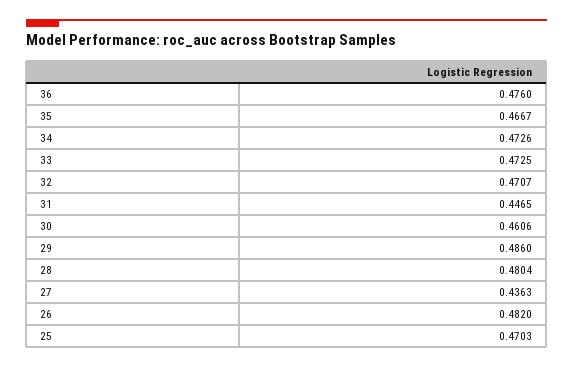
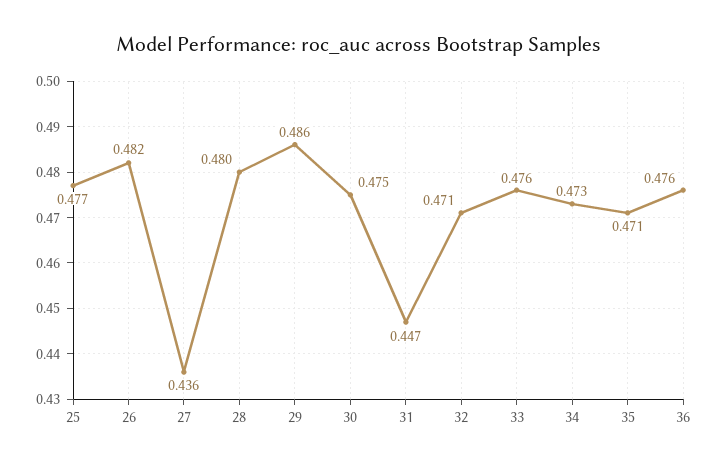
35: 0.4667 -> 0.471
33: 0.4725 -> 0.476
30: 0.4606 -> 0.475
25: 0.4703 -> 0.477

